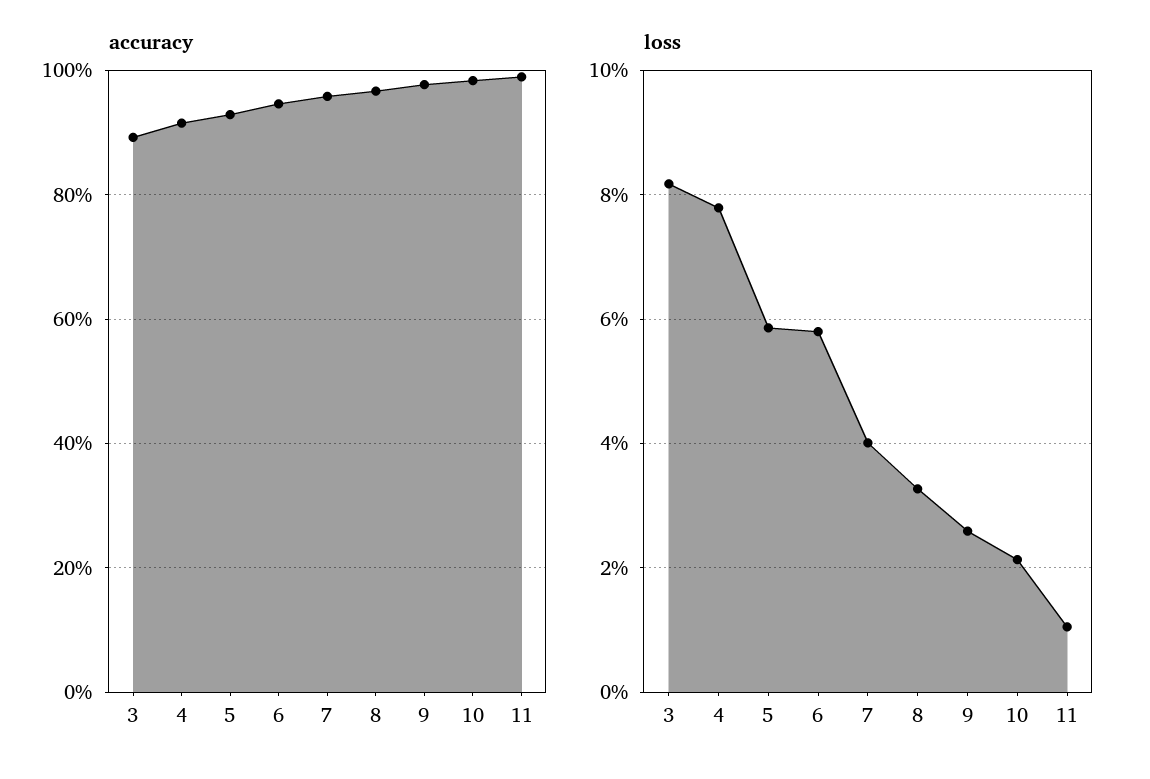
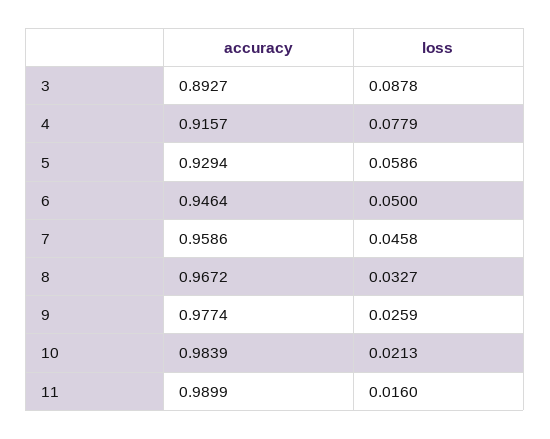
loss, 3: 0.082 -> 0.0878
loss, 6: 0.058 -> 0.05
loss, 7: 0.04 -> 0.0458
loss, 11: 0.01 -> 0.016

